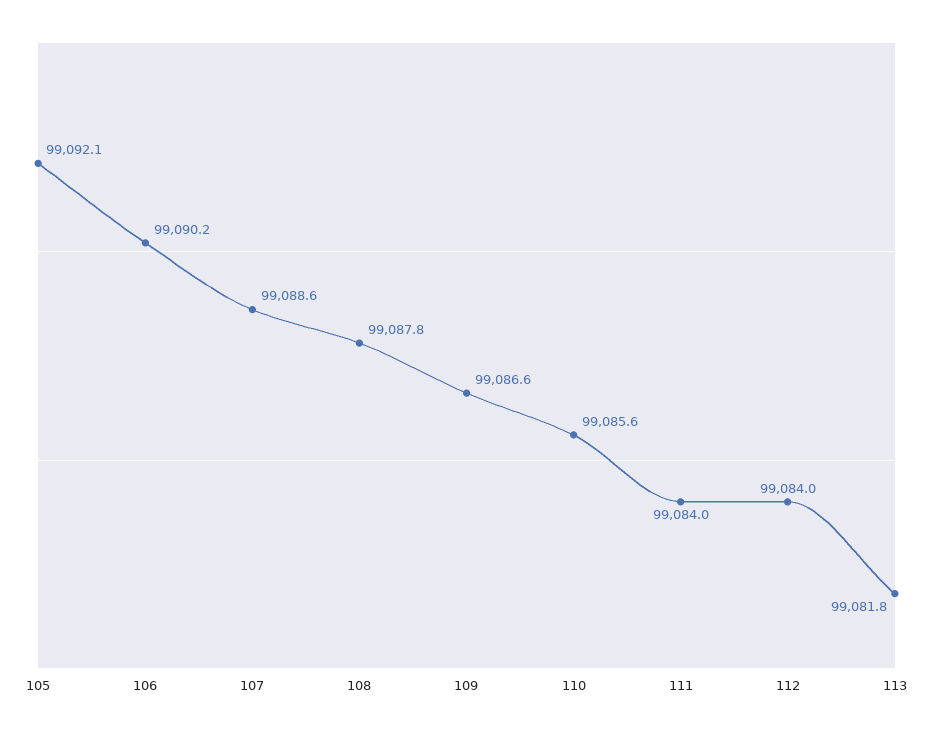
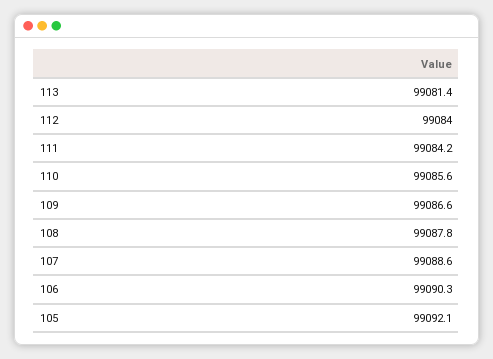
106: 99090.2 -> 99090.3
111: 99084 -> 99084.2
113: 99081.8 -> 99081.4

